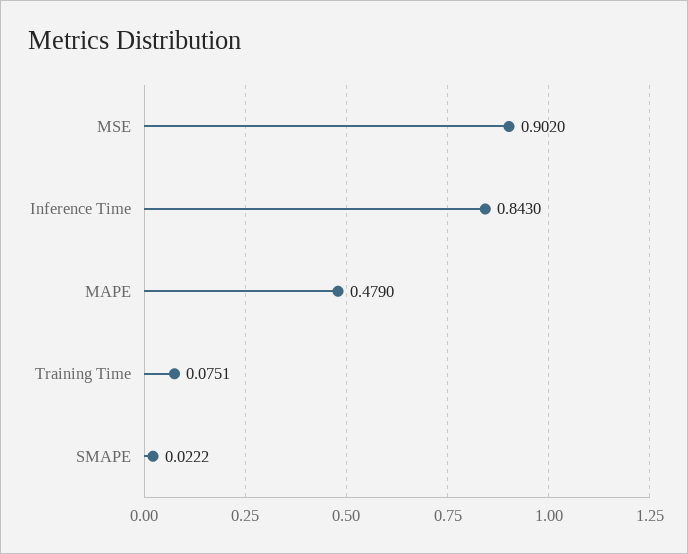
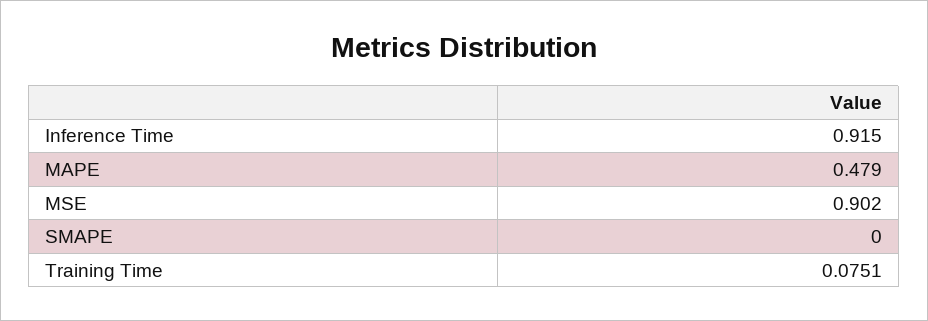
Inference Time: 0.843 -> 0.915
SMAPE: 0.0222 -> 0

